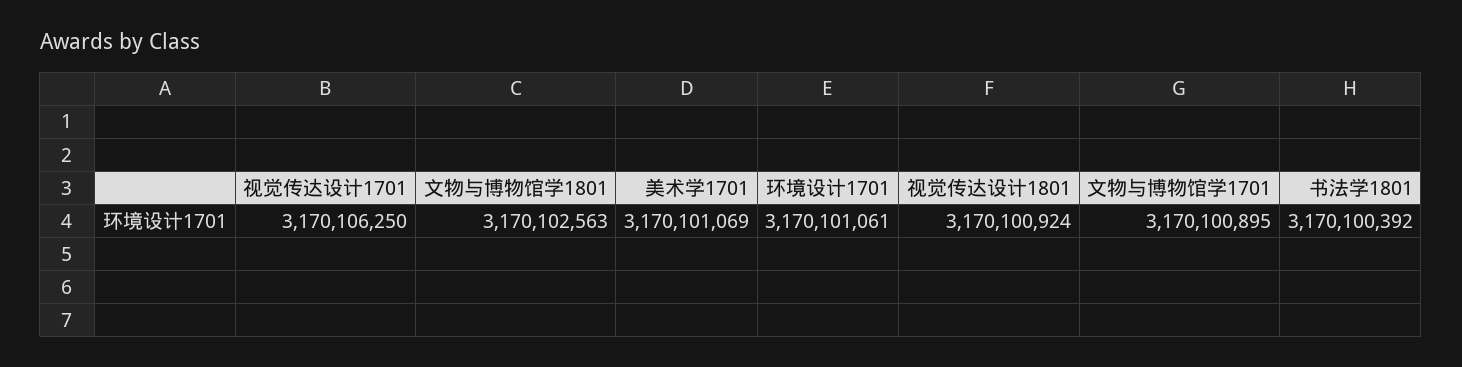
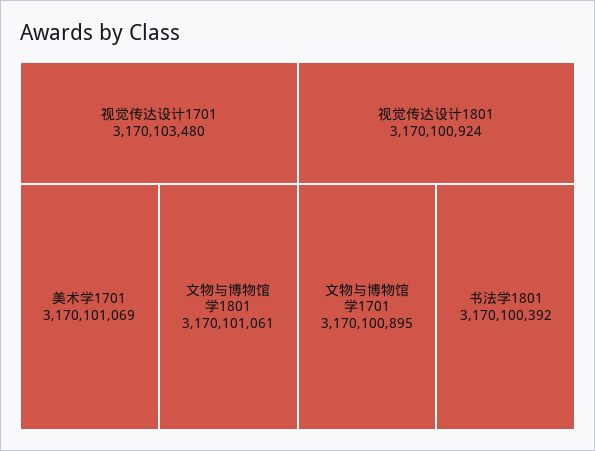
视觉传达设计1701: 3170106250 -> 3170103480
文物与博物馆学1801: 3170102563 -> 3170101061
环境设计1701: 3170101061 -> none

